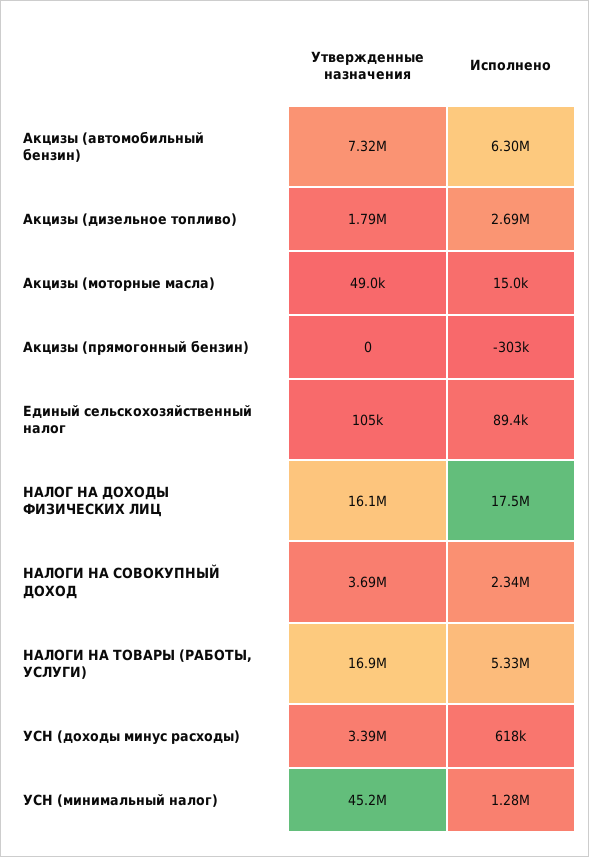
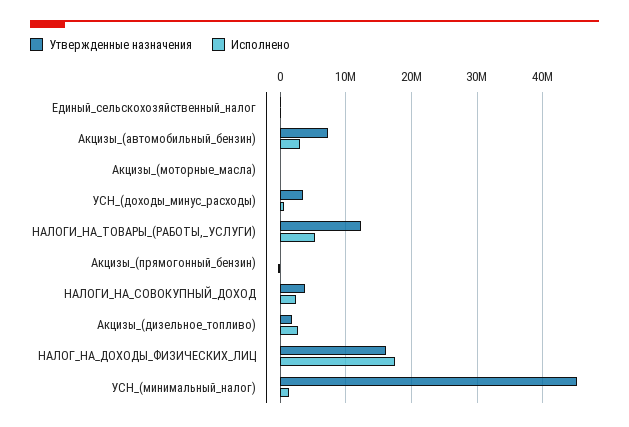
Исполнено, Акцизы (автомобильный бензин): 6300000 -> 3000000
Утвержденные назначения, НАЛОГИ НА ТОВАРЫ (РАБОТЫ, УСЛУГИ): 16900000 -> 12000000

